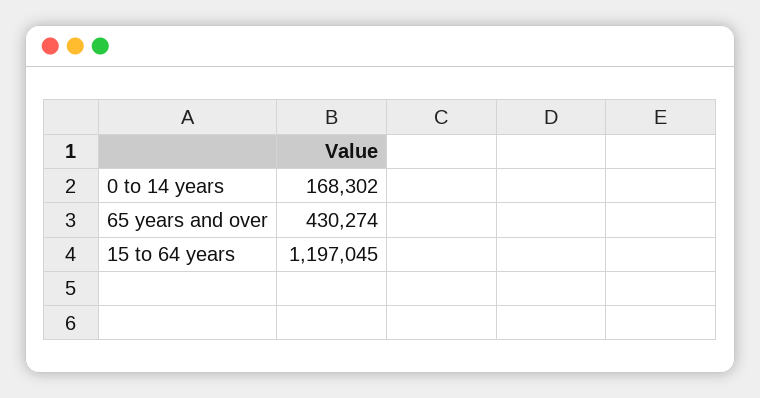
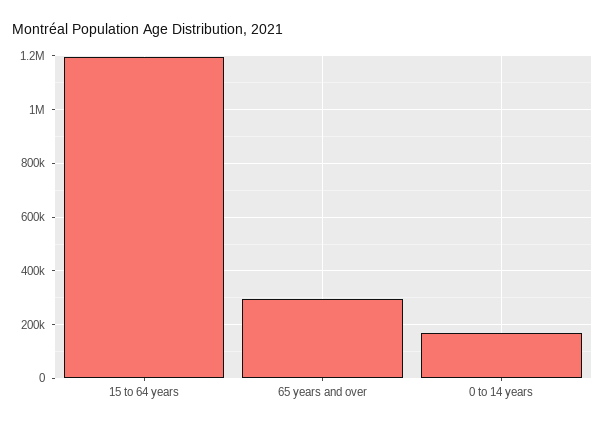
65 years and over: 430274 -> 300000

